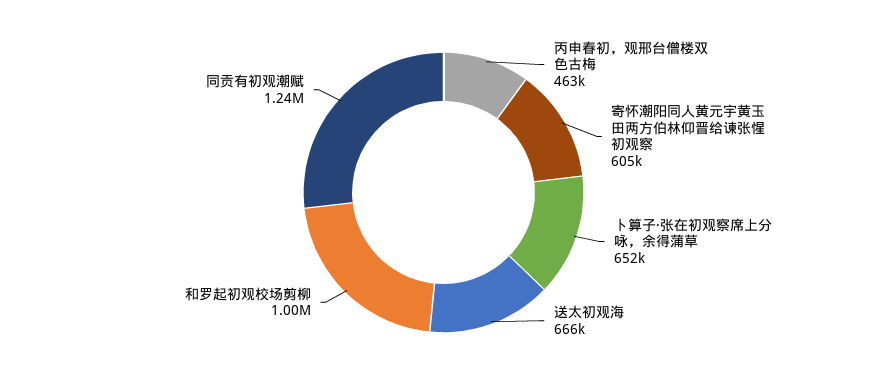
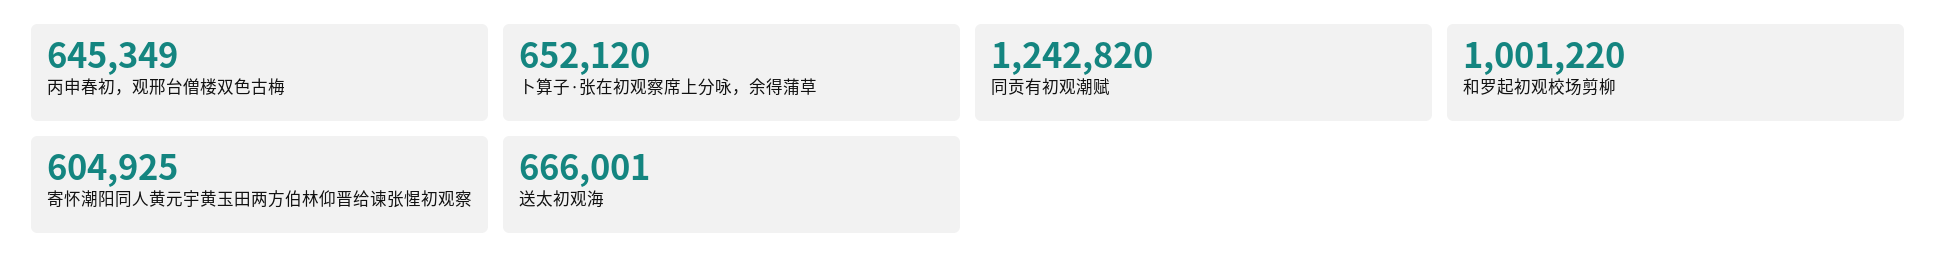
丙申春初，观邢台僧楼双色古梅: 463000 -> 645349

